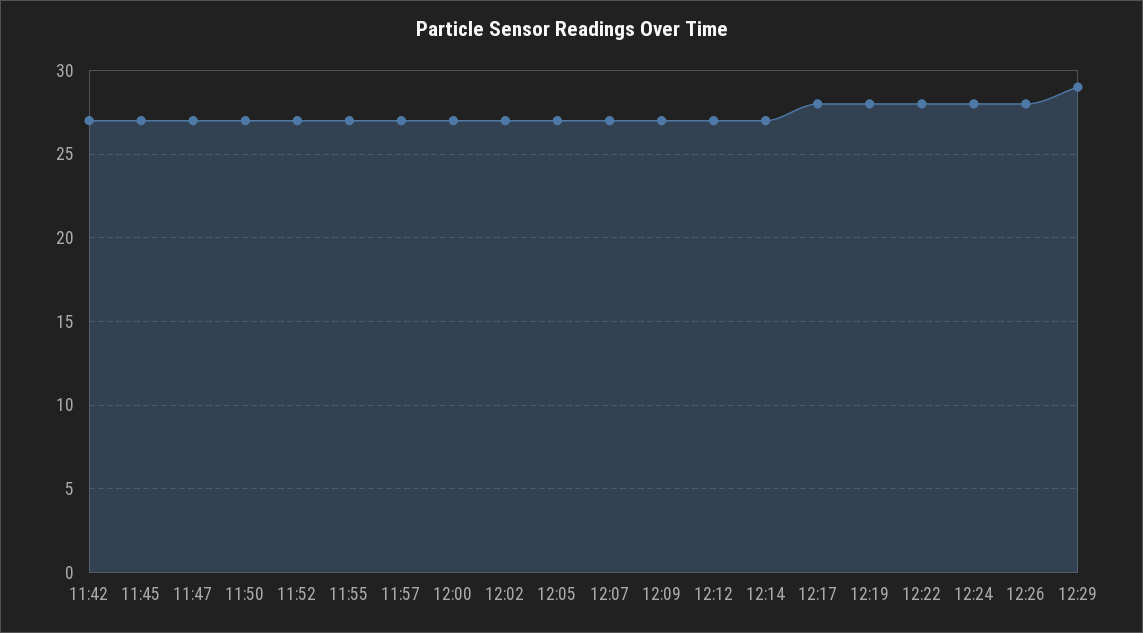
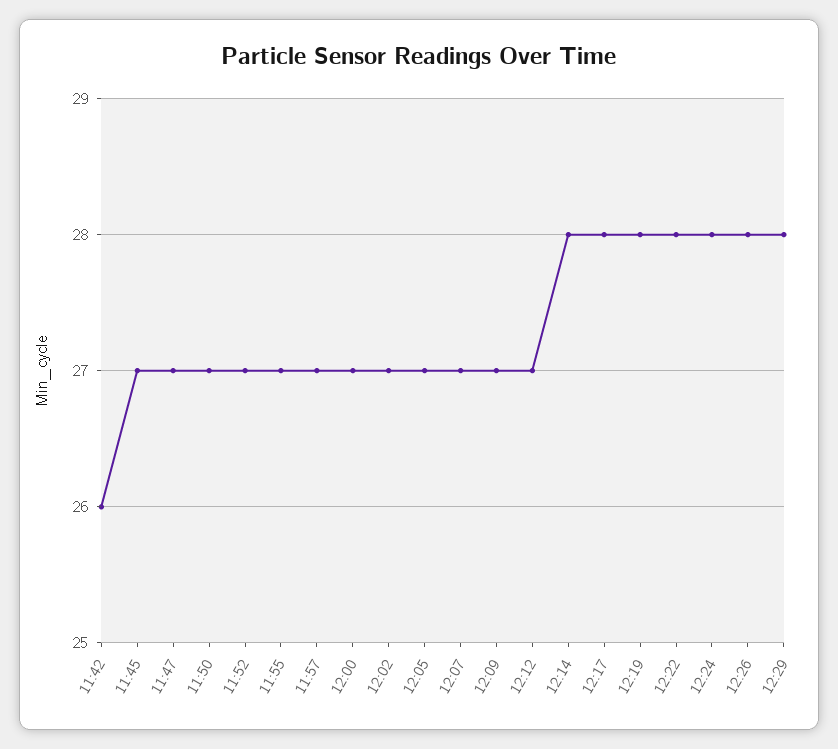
11:42: 27 -> 26
12:14: 27 -> 28
12:29: 29 -> 28

